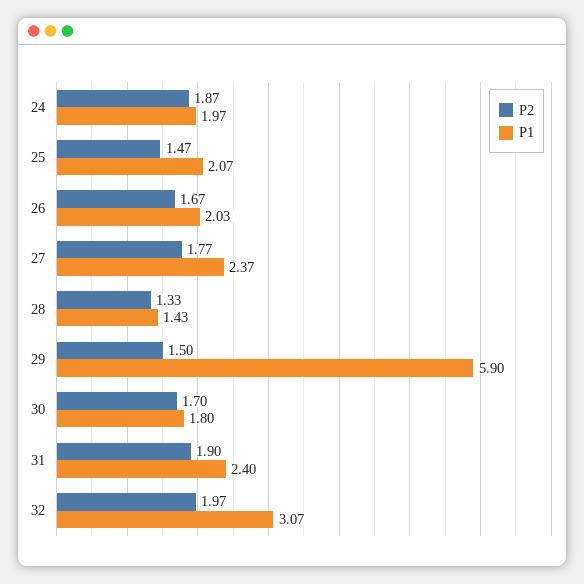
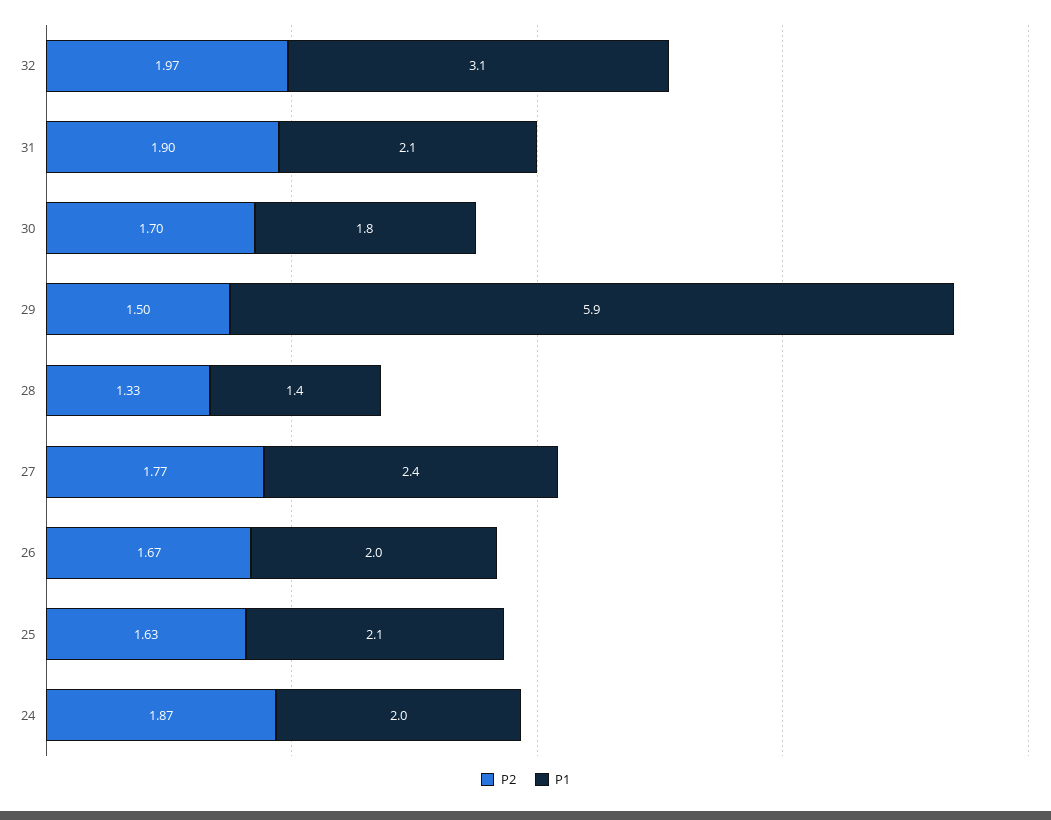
P2, 25: 1.47 -> 1.63
P1, 31: 2.4 -> 2.1

